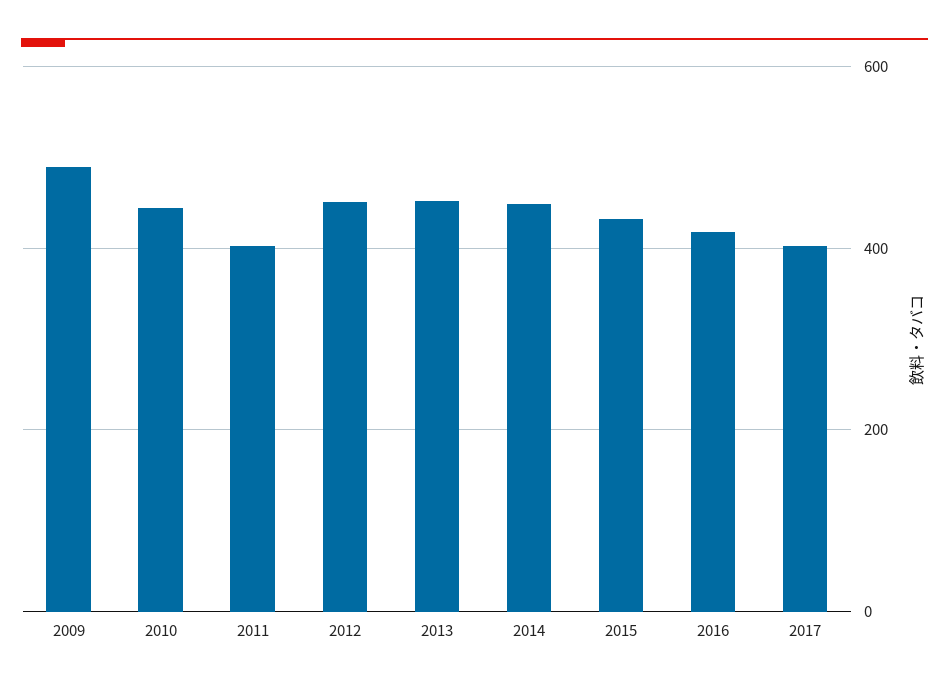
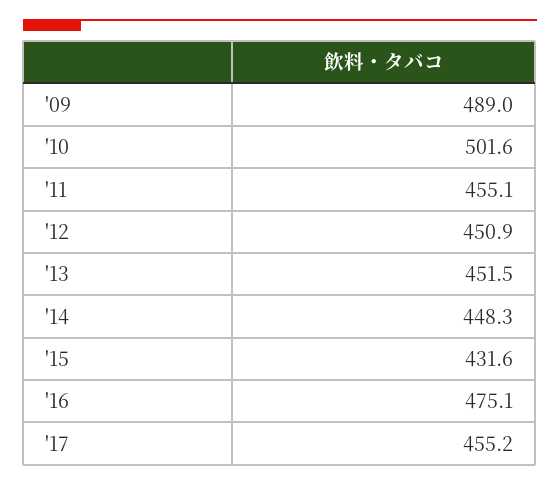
2010: 440 -> 501.6
2011: 400 -> 455.1
2016: 420 -> 475.1
2017: 400 -> 455.2

